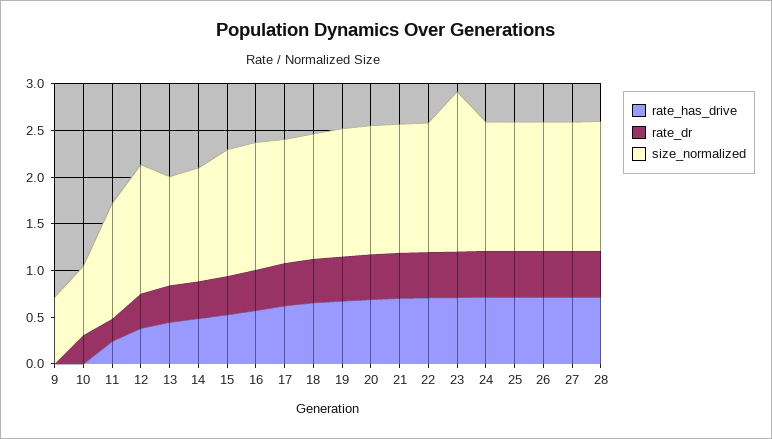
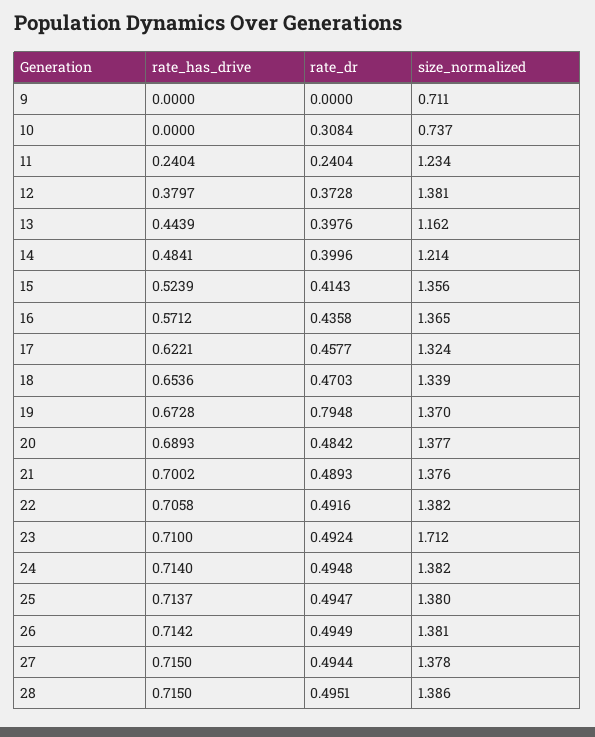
rate_dr, 19: 0.5 -> 0.7948

